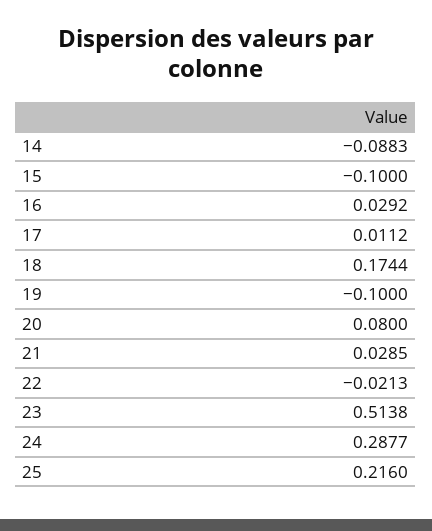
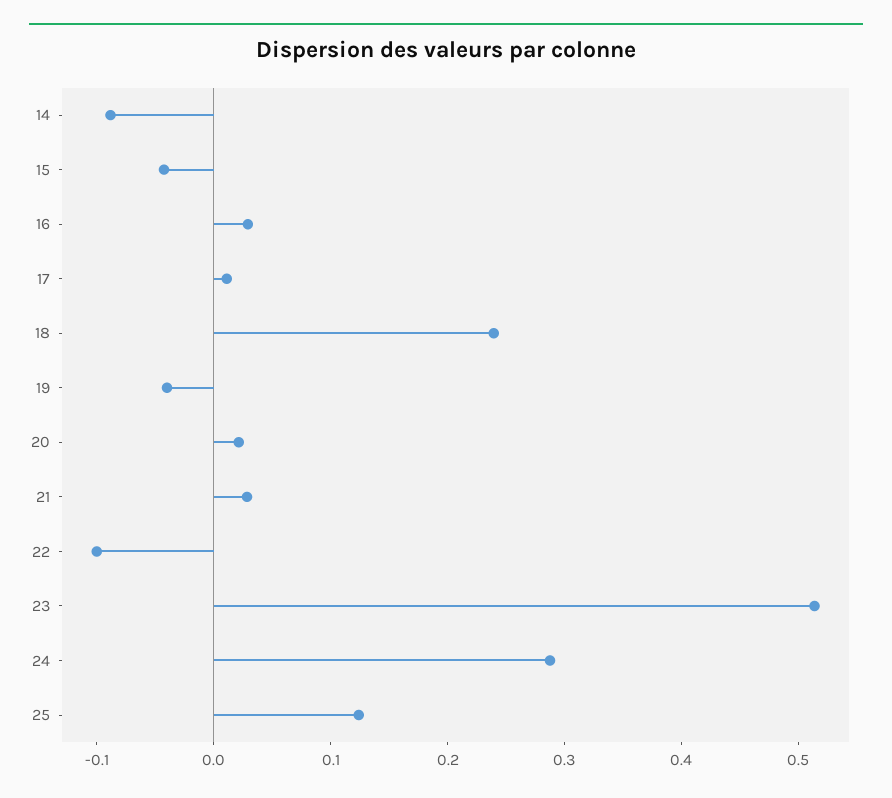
15: -0.1 -> -0.04
18: 0.1744 -> 0.24
19: -0.1 -> -0.04
20: 0.08 -> 0.02
22: -0.0213 -> -0.1
25: 0.216 -> 0.12

